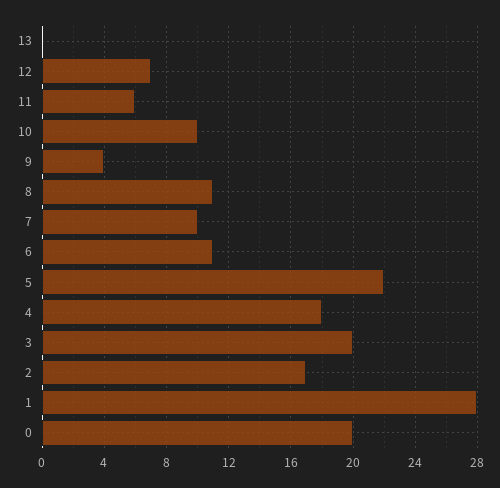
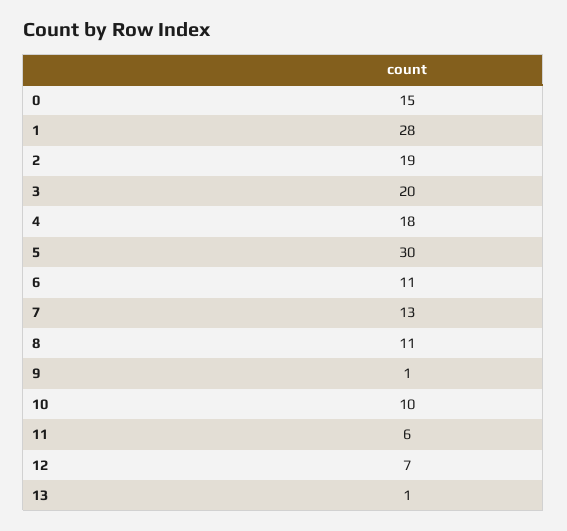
13: 0 -> 1
9: 4 -> 1
7: 10 -> 13
5: 22 -> 30
2: 17 -> 19
0: 20 -> 15

